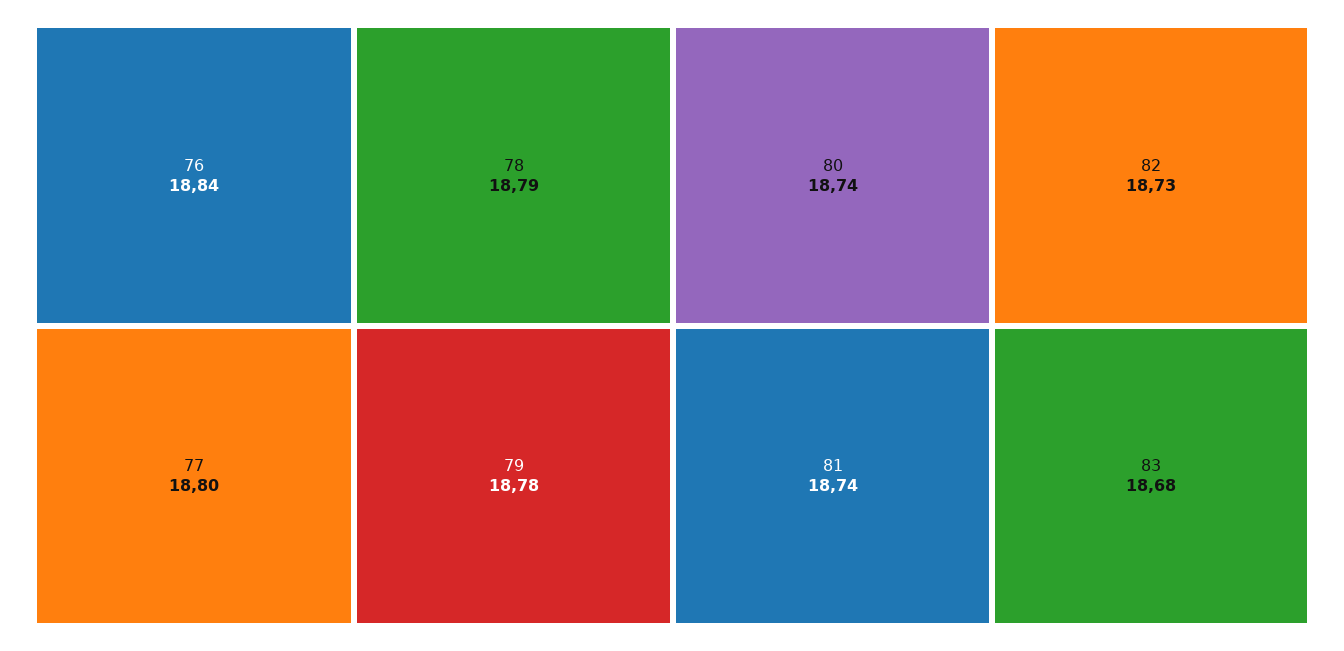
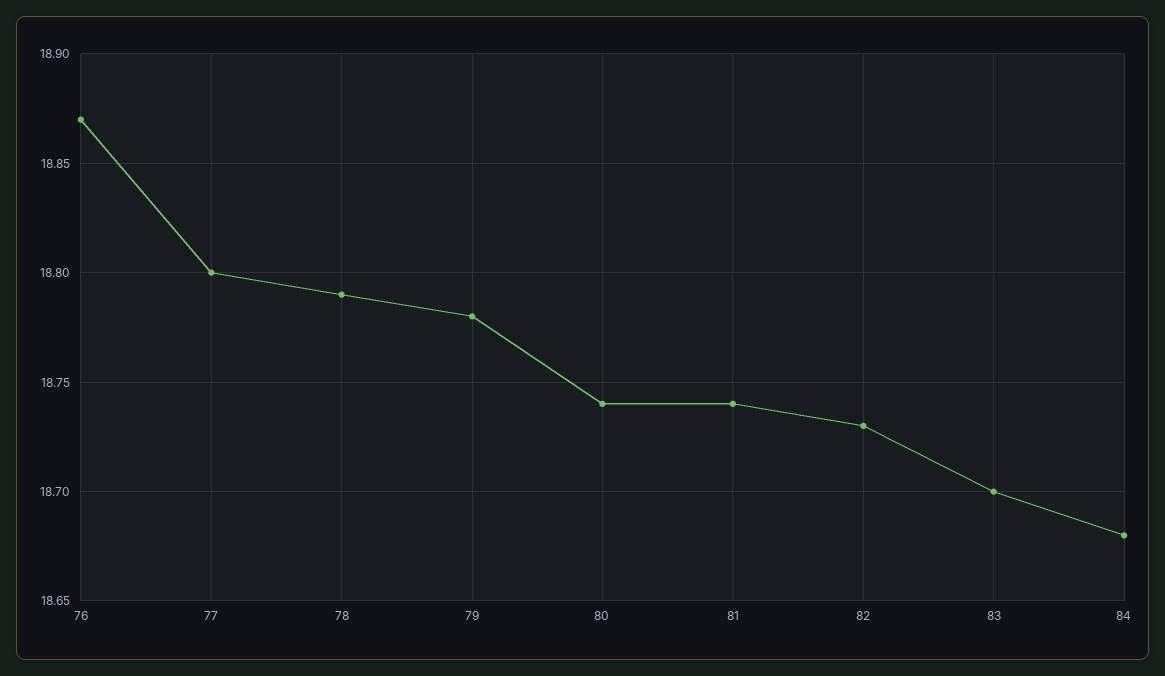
76: 18.84 -> 18.87
83: 18.68 -> 18.7
84: none -> 18.68

